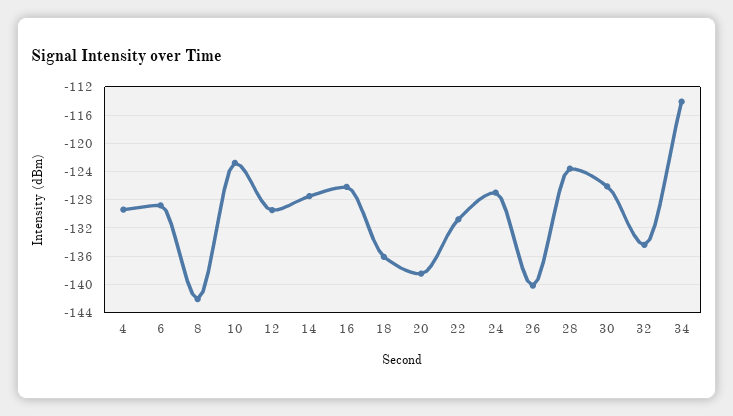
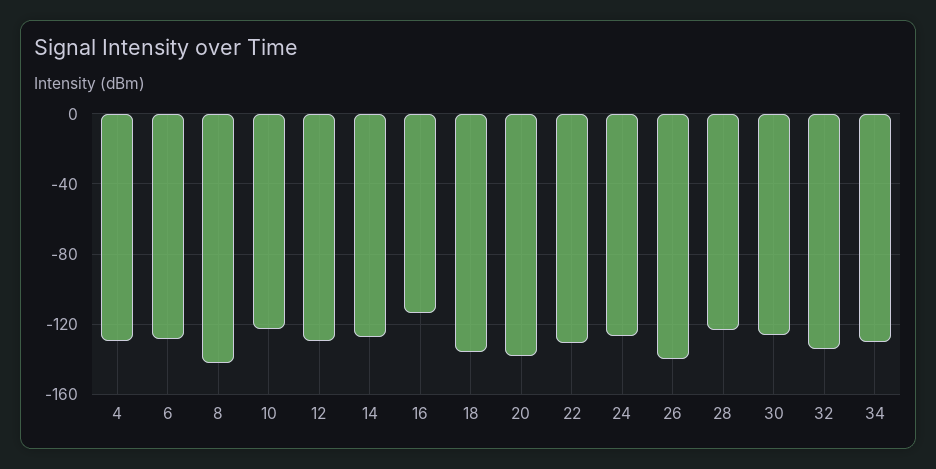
16: -126 -> -115
34: -114 -> -130

